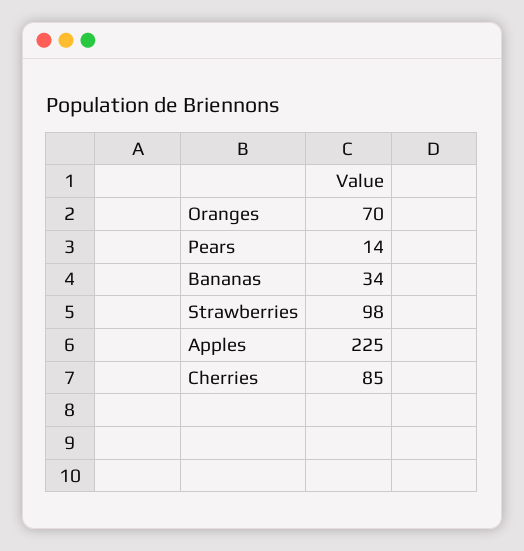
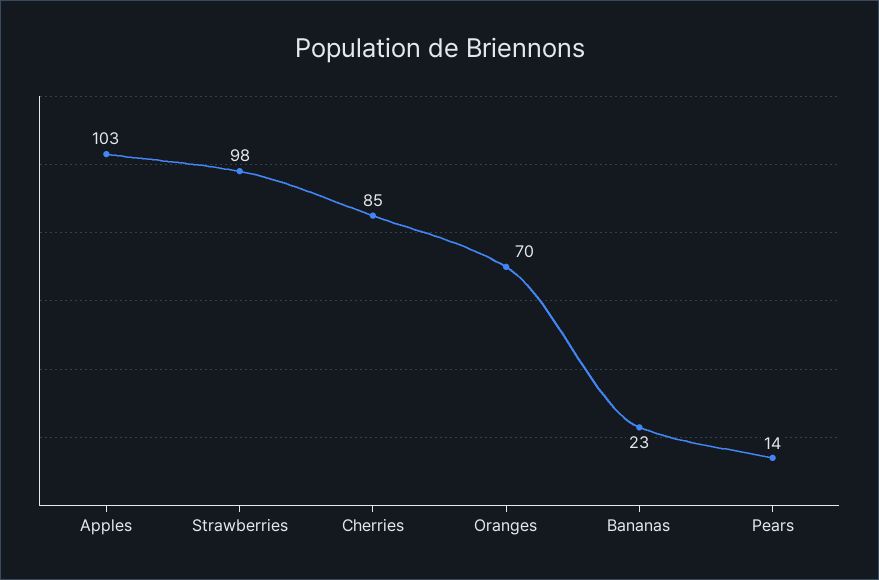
Bananas: 34 -> 23
Apples: 225 -> 103

